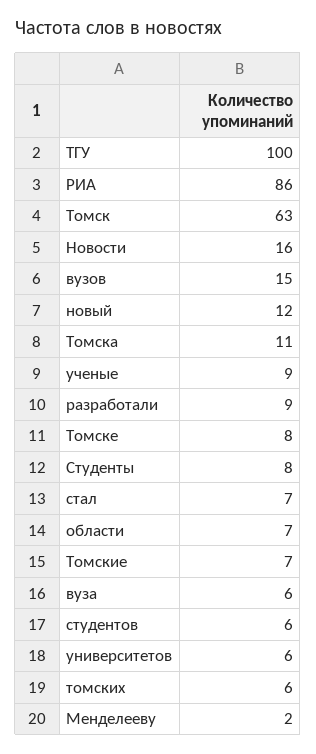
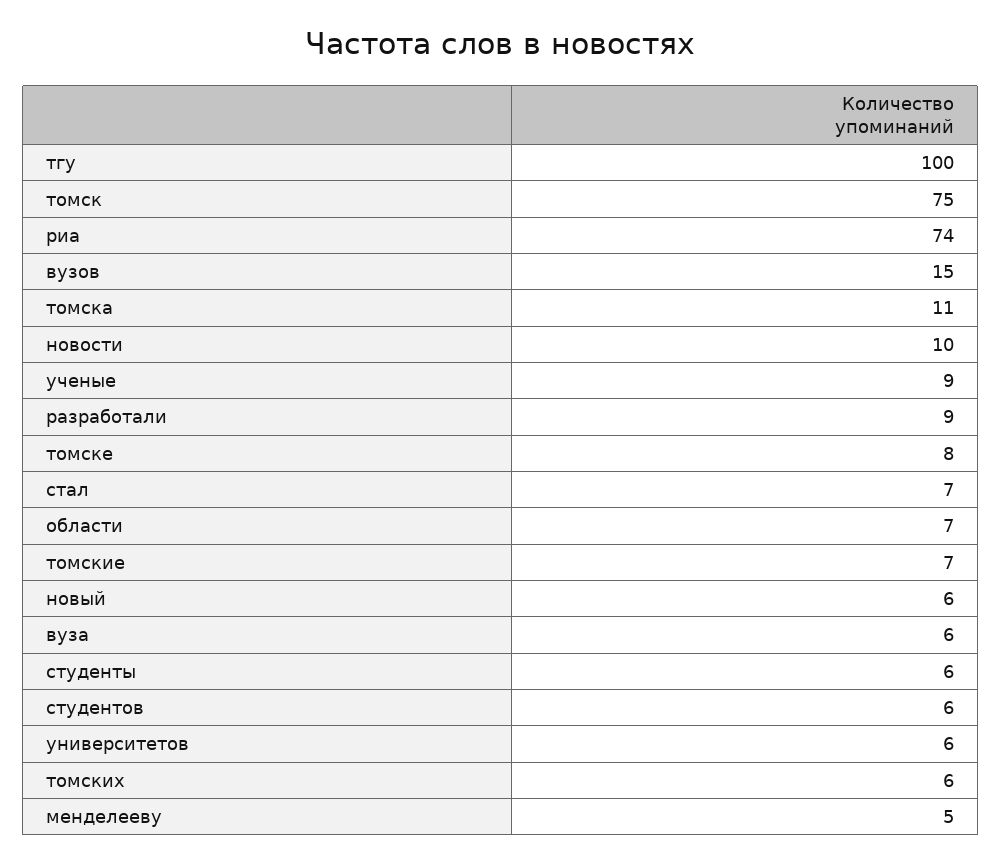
РИА: 86 -> 74
Томск: 63 -> 75
Новости: 16 -> 10
новый: 12 -> 6
Студенты: 8 -> 6
Менделееву: 2 -> 5

